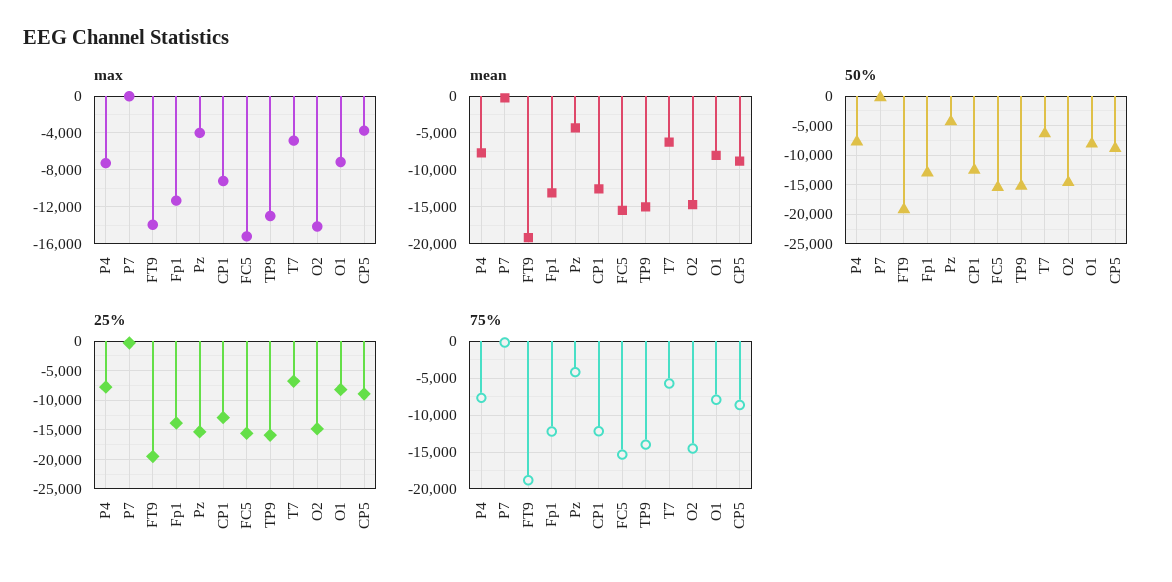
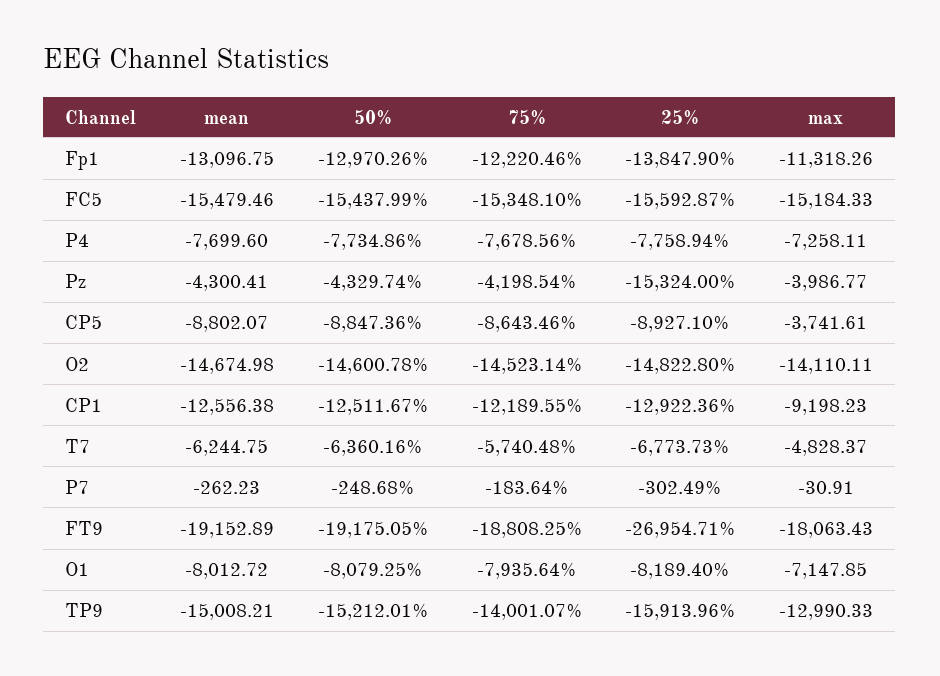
max, FT9: -14000 -> -18063.43
25%, FT9: -20000 -> -26954.71

